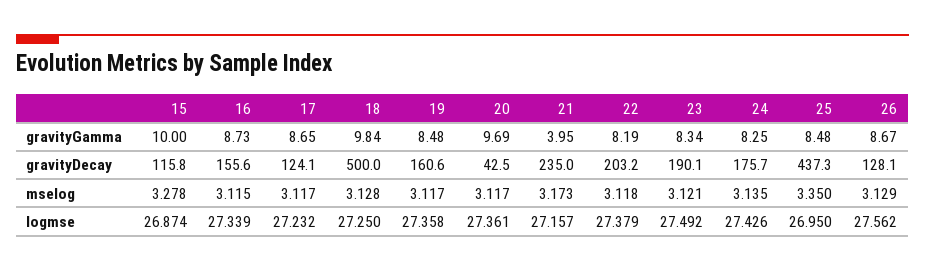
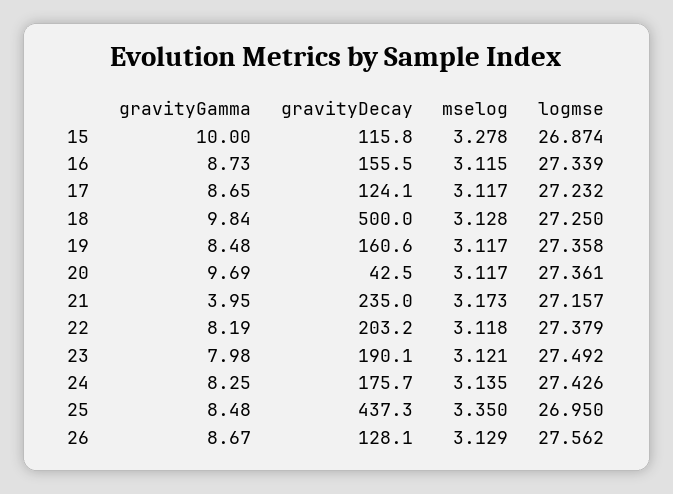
23, gravityGamma: 8.34 -> 7.98
16, gravityDecay: 155.6 -> 155.5

